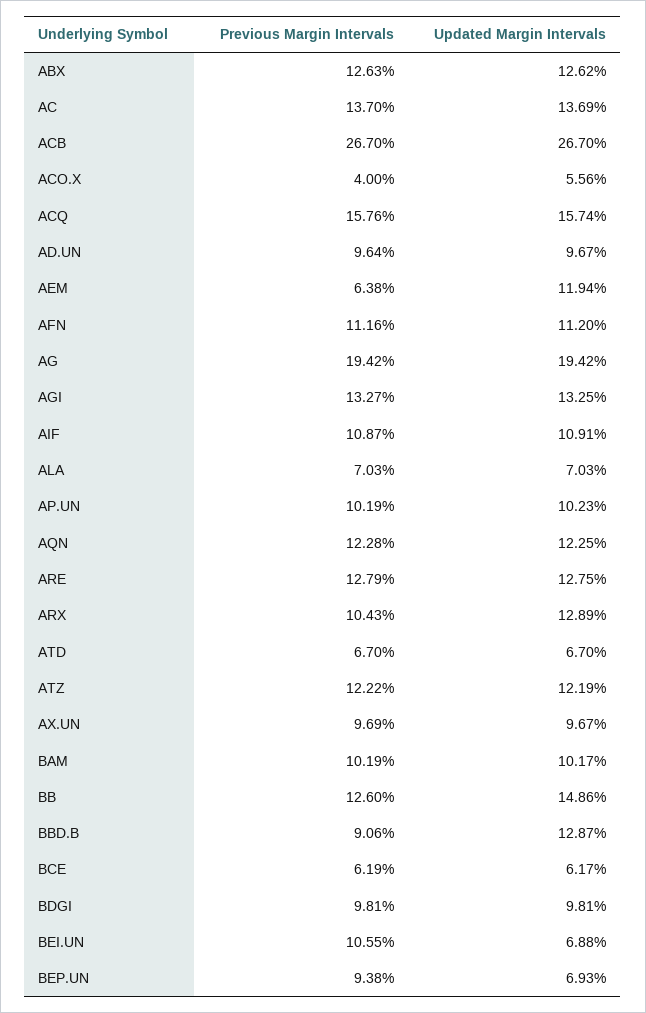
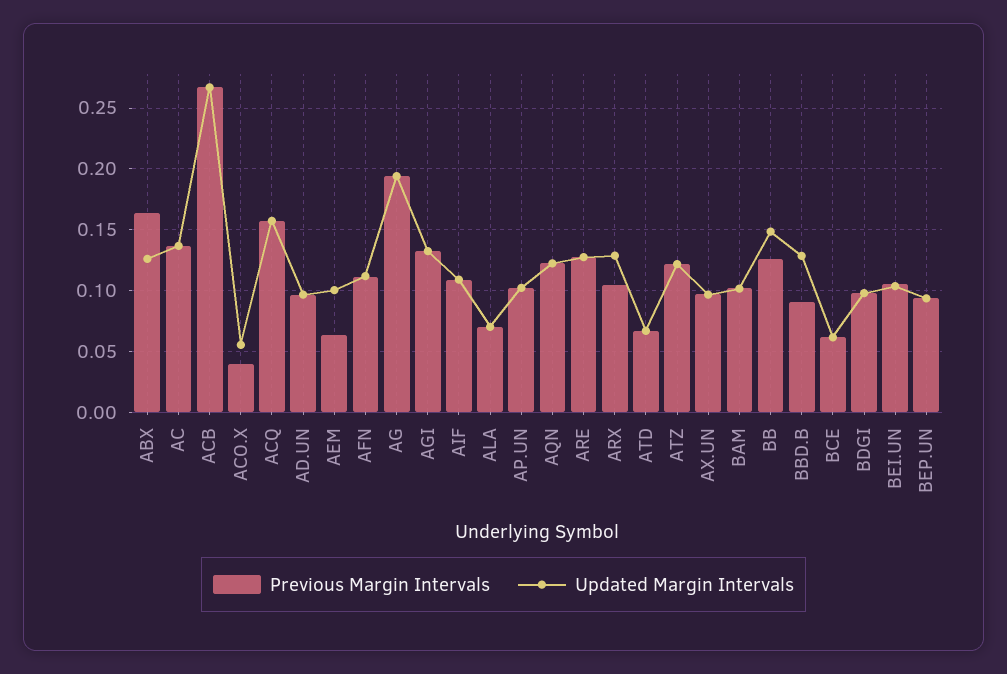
Previous Margin Intervals, ABX: 0.1263 -> 0.165
Updated Margin Intervals, AEM: 0.1194 -> 0.1
Updated Margin Intervals, BEI.UN: 0.0688 -> 0.105
Updated Margin Intervals, BEP.UN: 0.0693 -> 0.095

